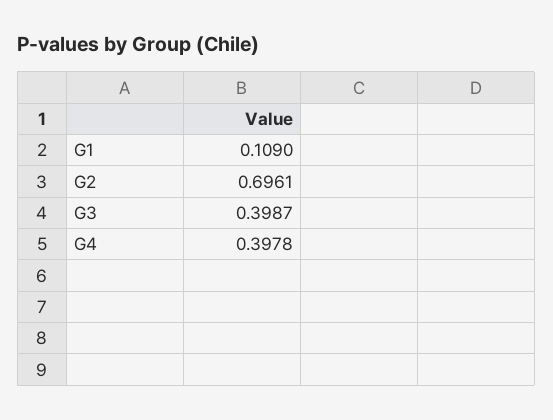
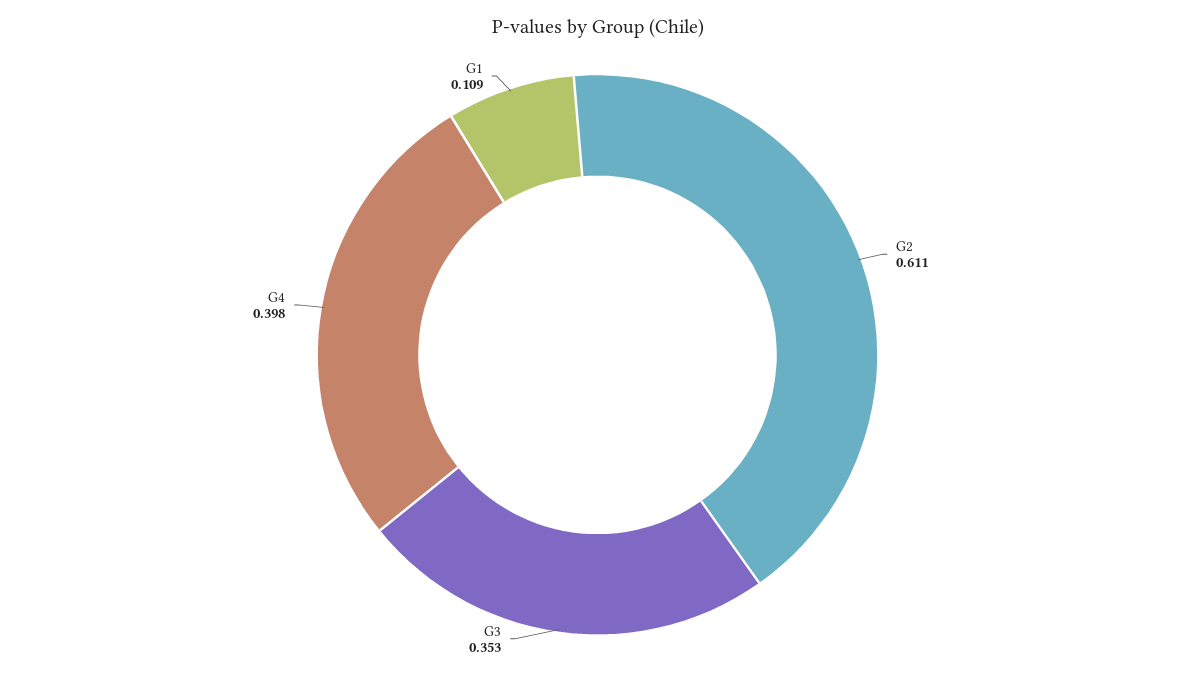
G2: 0.6961 -> 0.611
G3: 0.3987 -> 0.353

